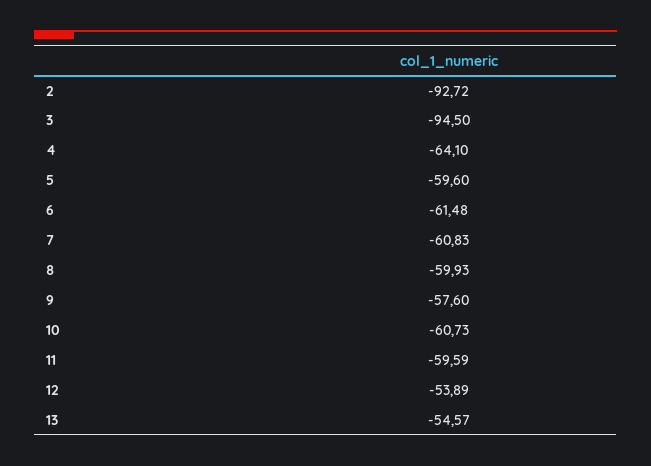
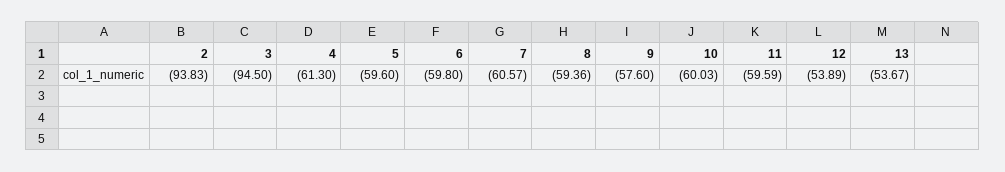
2: -92.72 -> -93.83
4: -64.1 -> -61.3
6: -61.48 -> -59.8
7: -60.83 -> -60.57
8: -59.93 -> -59.36
10: -60.73 -> -60.03
13: -54.57 -> -53.67

